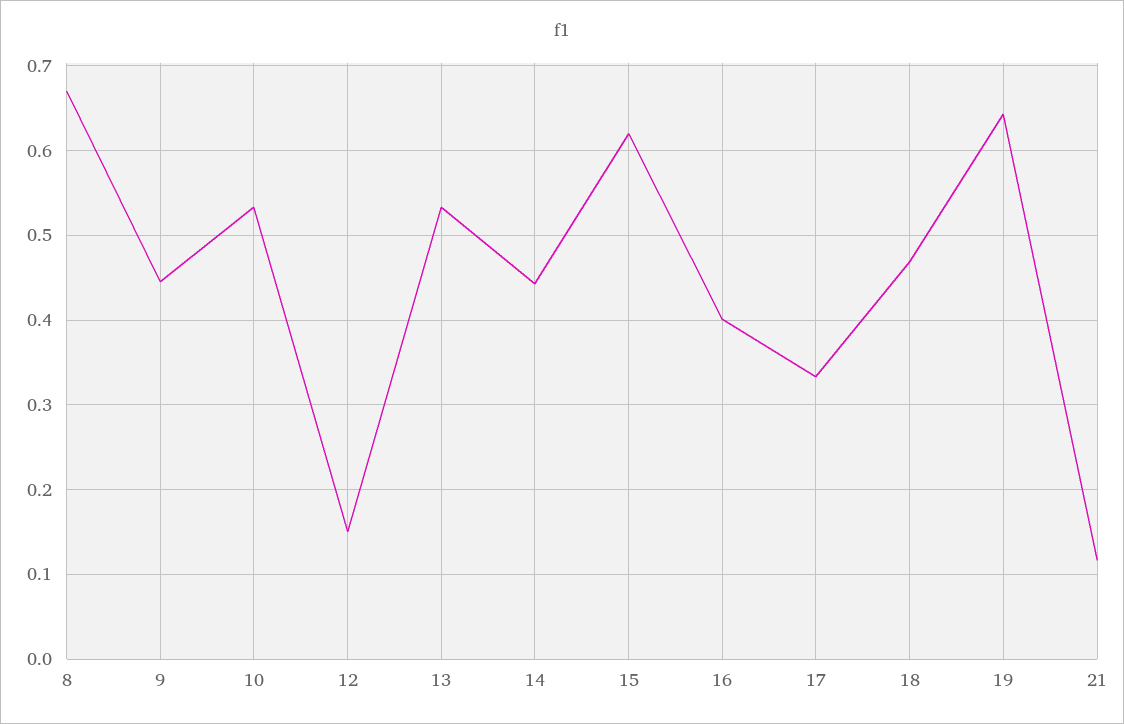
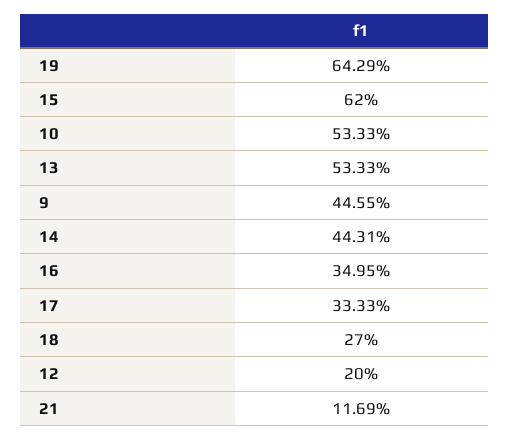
8: 0.67 -> none
12: 0.15 -> 0.2
16: 0.4 -> 0.3495
18: 0.47 -> 0.27

